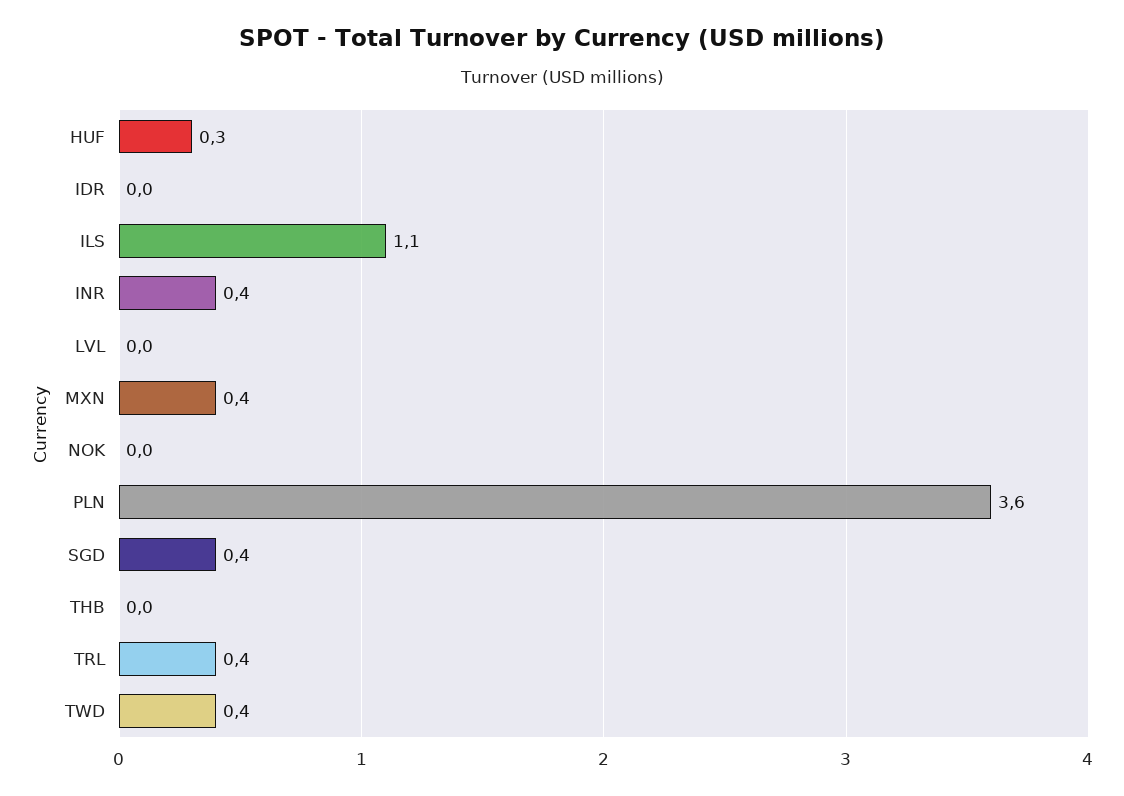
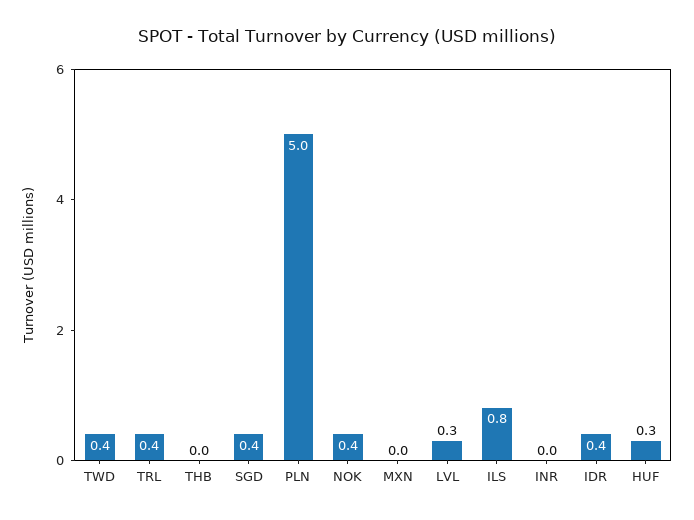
IDR: 0 -> 0.4
ILS: 1.1 -> 0.8
INR: 0.4 -> 0
LVL: 0 -> 0.3
MXN: 0.4 -> 0
NOK: 0 -> 0.4
PLN: 3.6 -> 5

